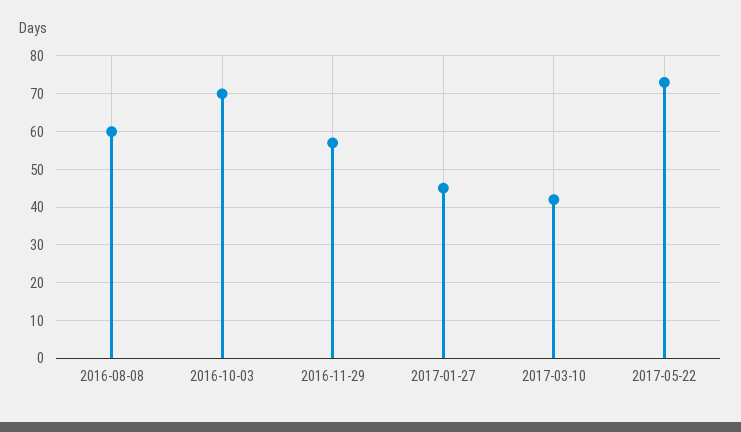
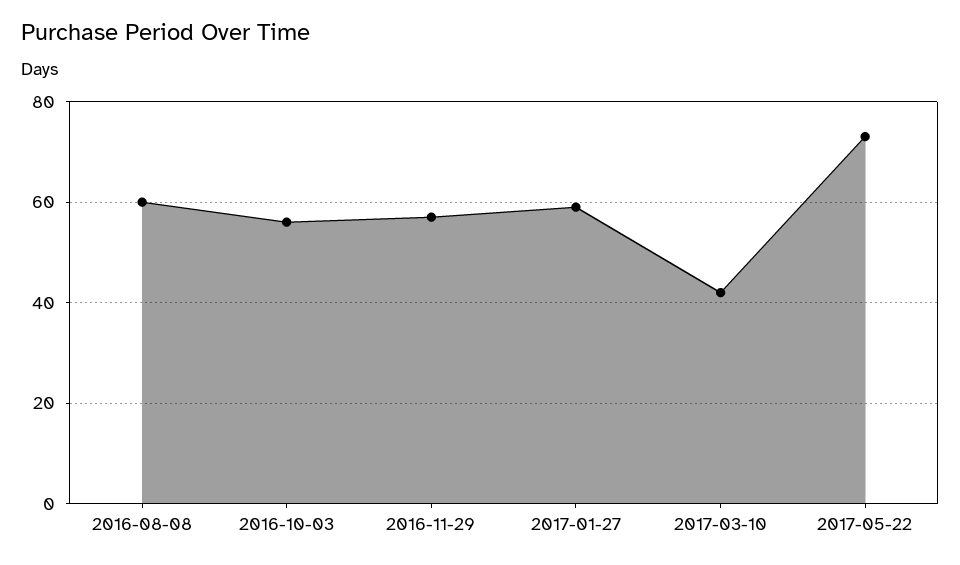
2016-10-03: 70 -> 55
2017-01-27: 45 -> 60

